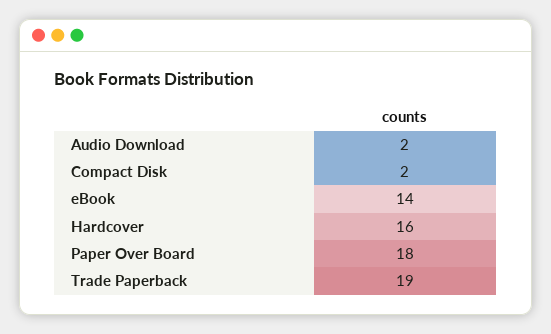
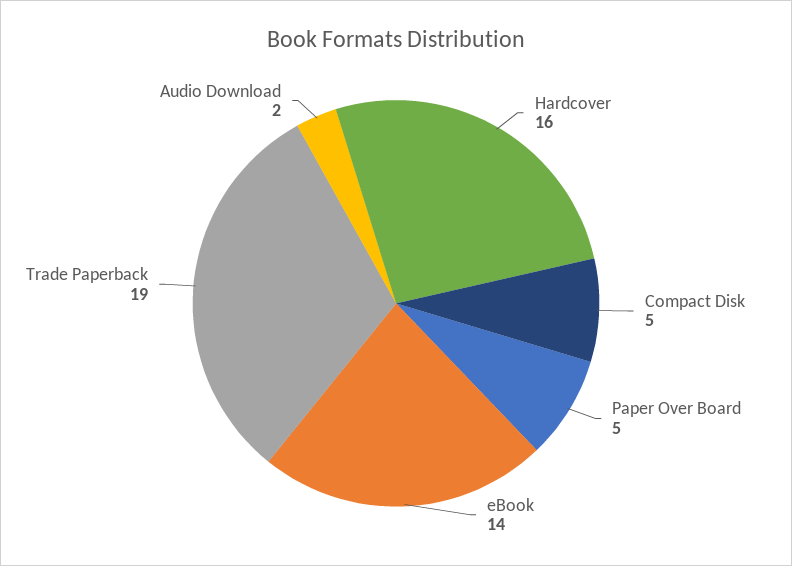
Compact Disk: 2 -> 5
Paper Over Board: 18 -> 5

